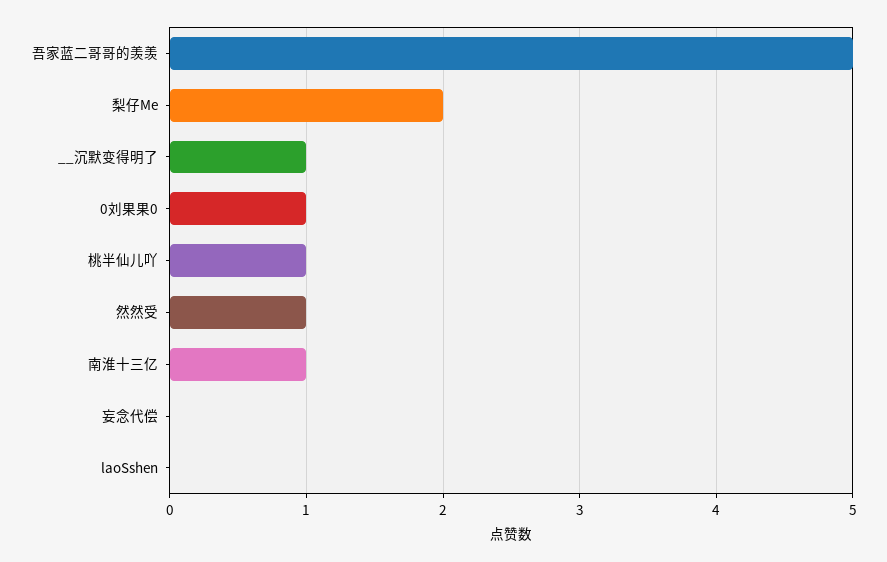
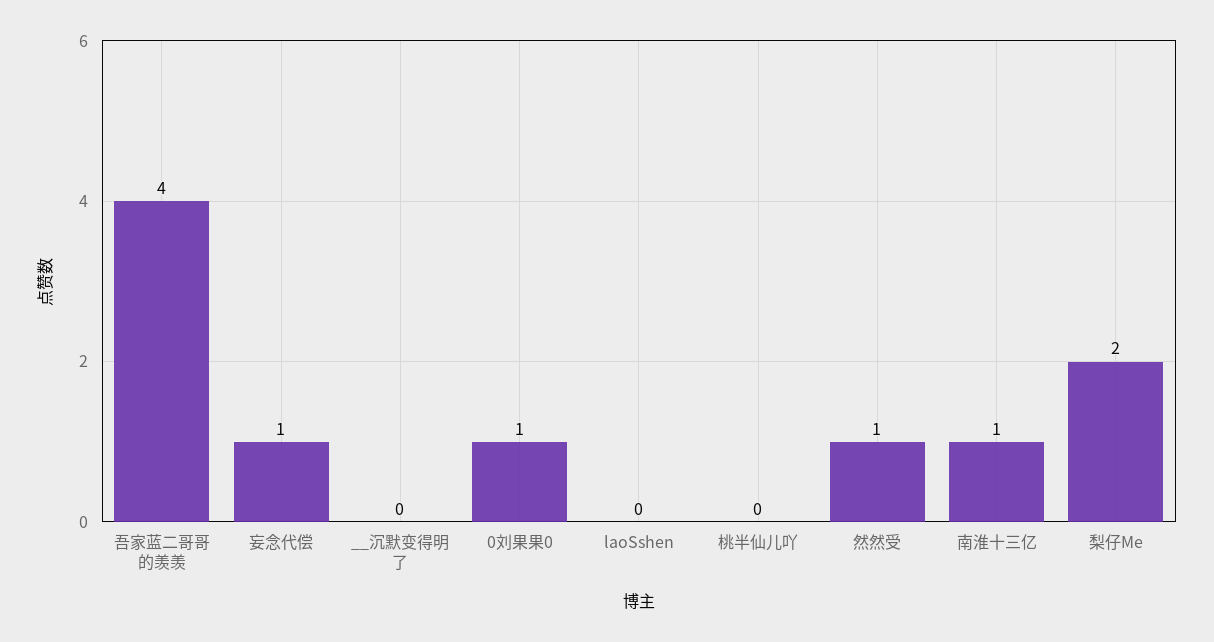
吾家蓝二哥哥的羡羡: 5 -> 4
__沉默变得明了: 1 -> 0
桃半仙儿吖: 1 -> 0
妄念代偿: 0 -> 1

